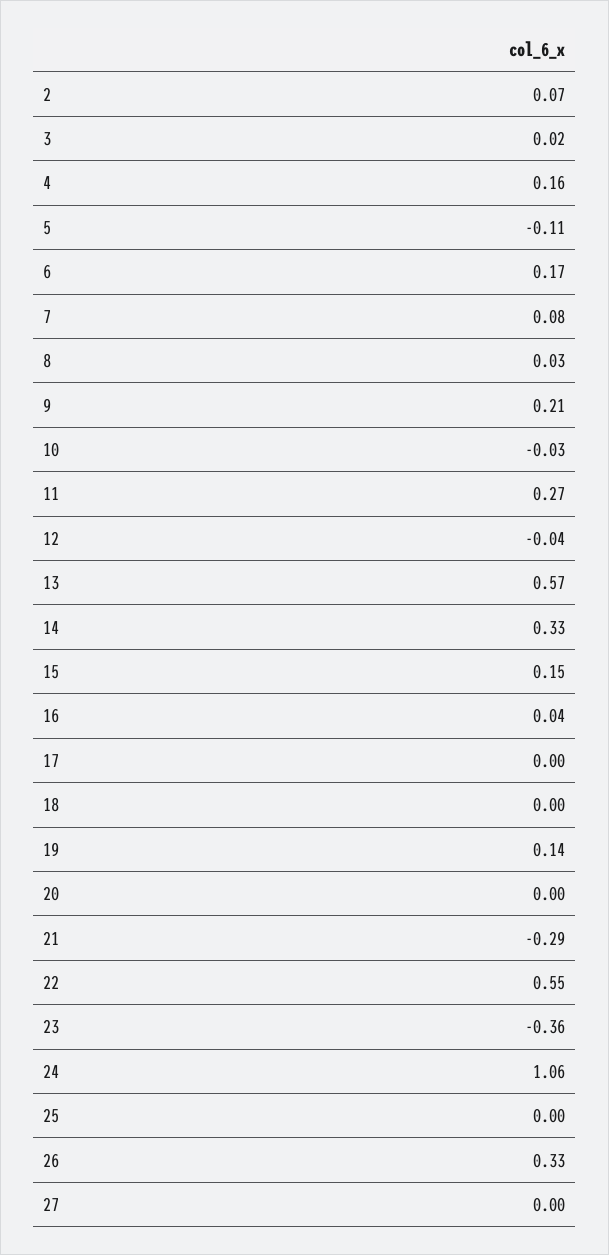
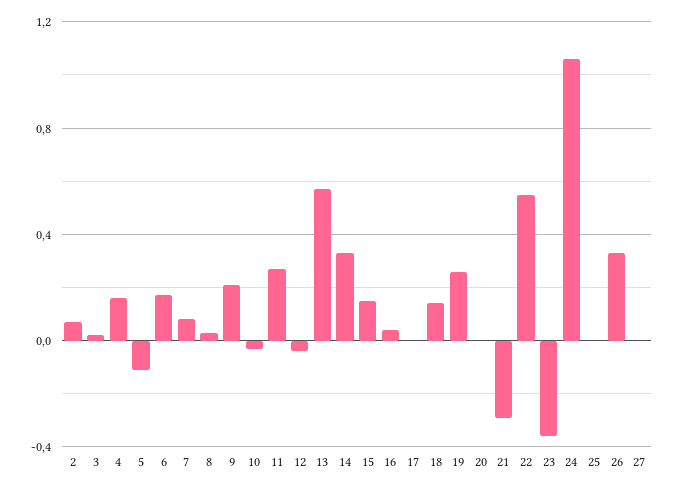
18: 0 -> 0.15
19: 0.14 -> 0.25

